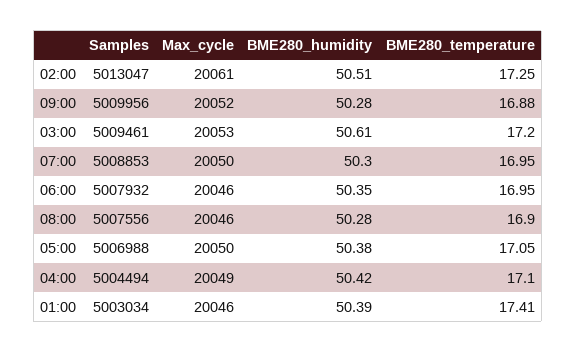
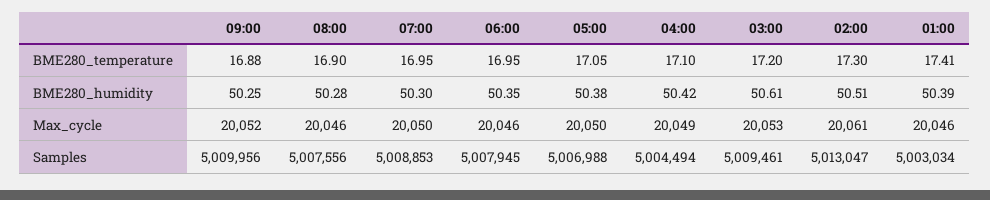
BME280_temperature, 02:00: 17.25 -> 17.3
BME280_humidity, 09:00: 50.28 -> 50.25
Samples, 06:00: 5007932 -> 5007945

